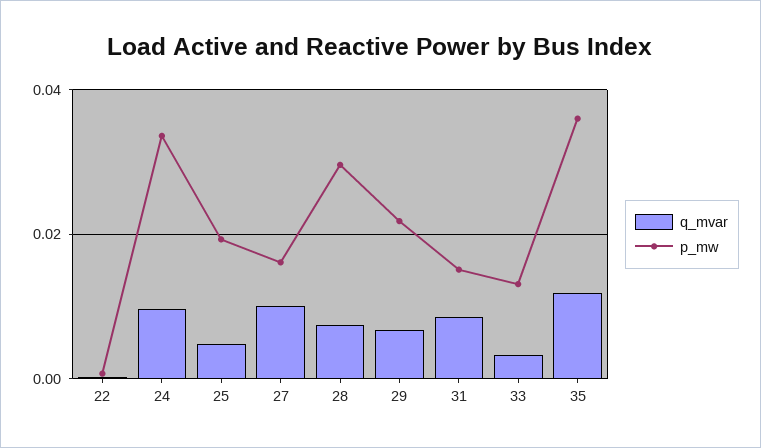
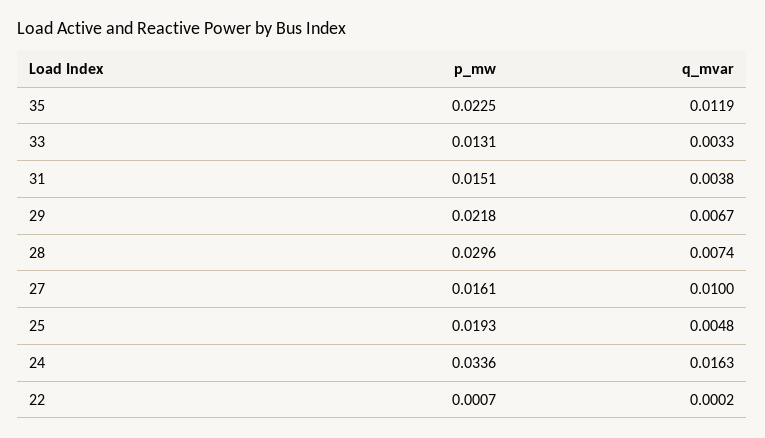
q_mvar, 24: 0.01 -> 0.0163
q_mvar, 31: 0.008 -> 0.0038
p_mw, 35: 0.036 -> 0.0225

